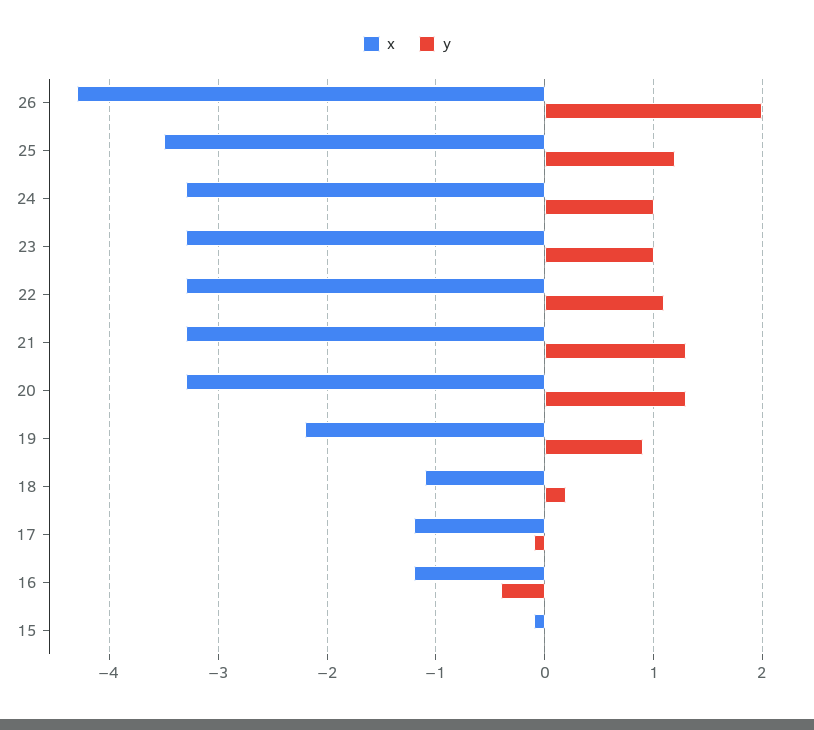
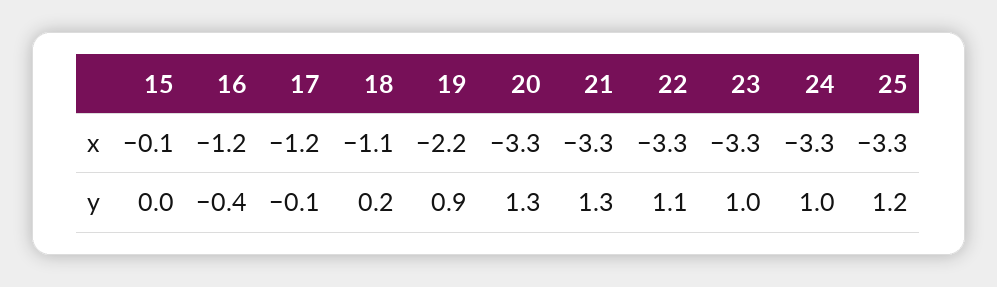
x, 26: -4.3 -> none
y, 26: 2 -> none
x, 25: -3.5 -> -3.3

